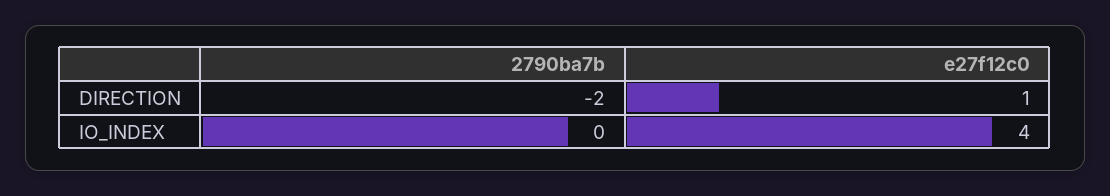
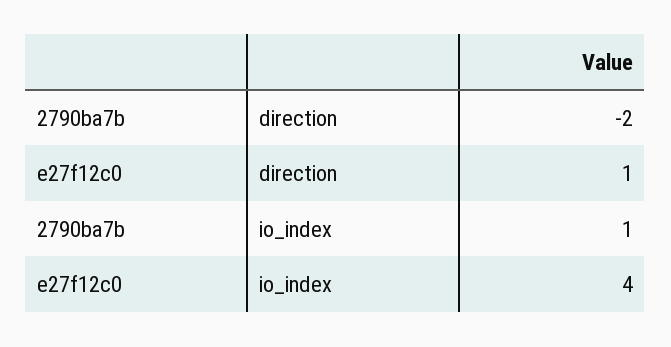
2790ba7b, IO_INDEX: 0 -> 1

